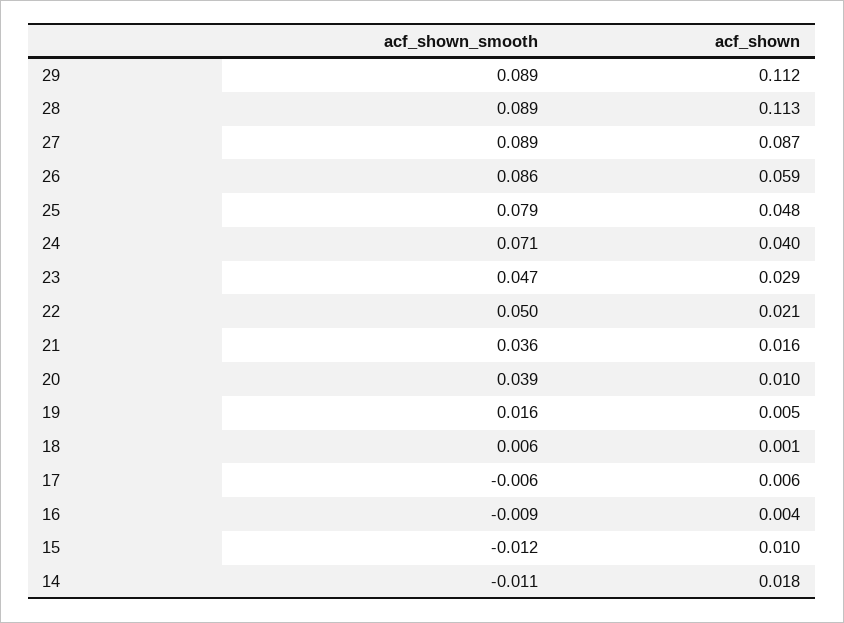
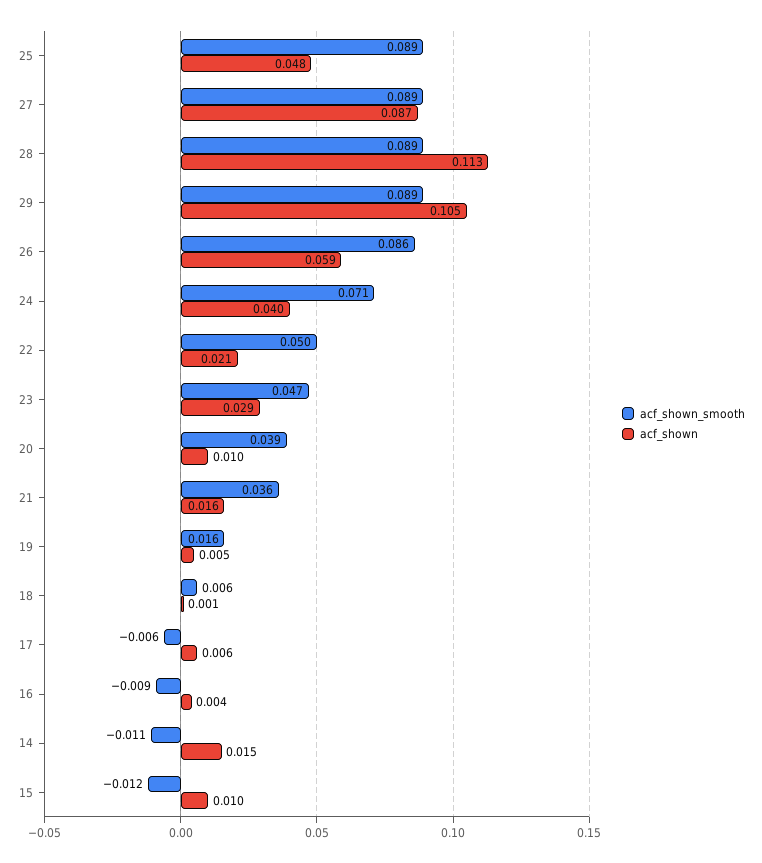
acf_shown, 29: 0.112 -> 0.105
acf_shown_smooth, 25: 0.079 -> 0.089
acf_shown, 14: 0.018 -> 0.015

